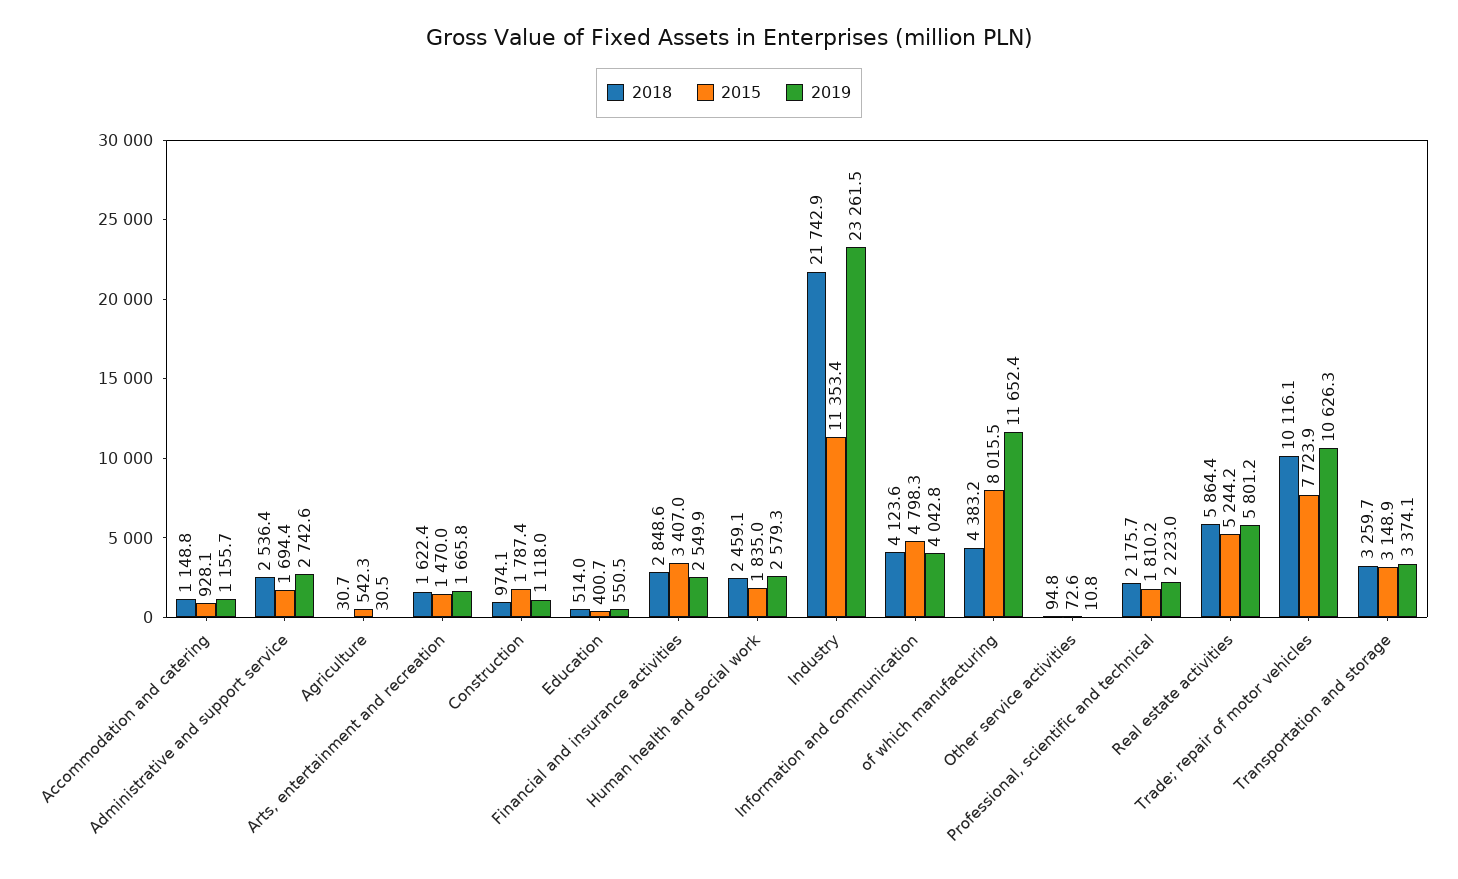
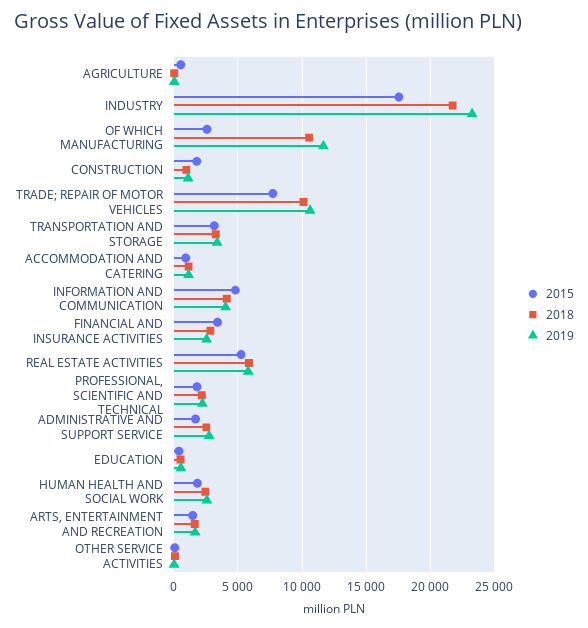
2015, Industry: 11353.4 -> 17500
2018, of which manufacturing: 4383.2 -> 10500
2015, of which manufacturing: 8015.5 -> 2500

